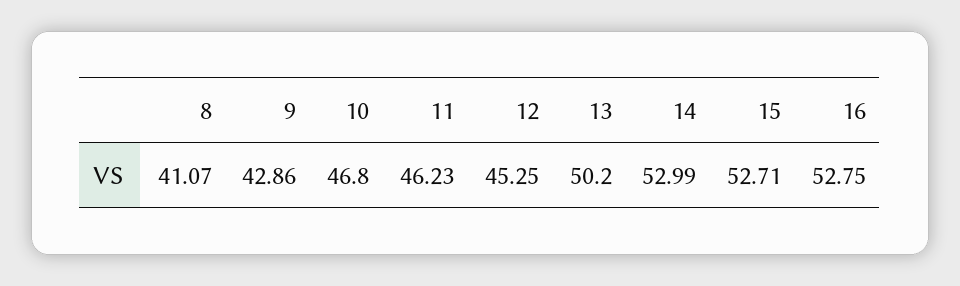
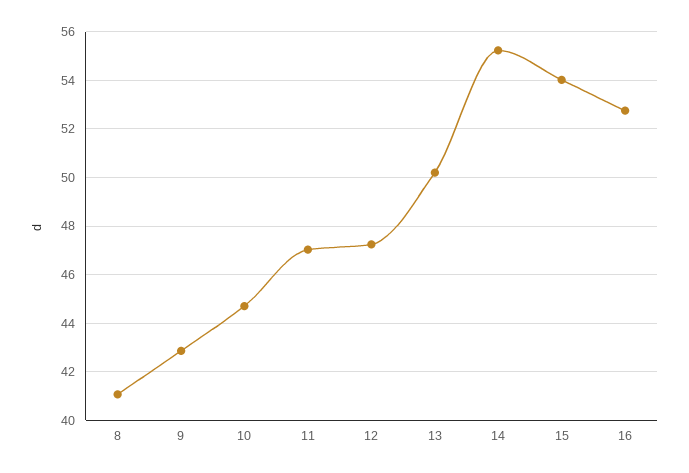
10: 46.8 -> 44.75
11: 46.23 -> 47
12: 45.25 -> 47.25
14: 52.99 -> 55.25
15: 52.71 -> 54

